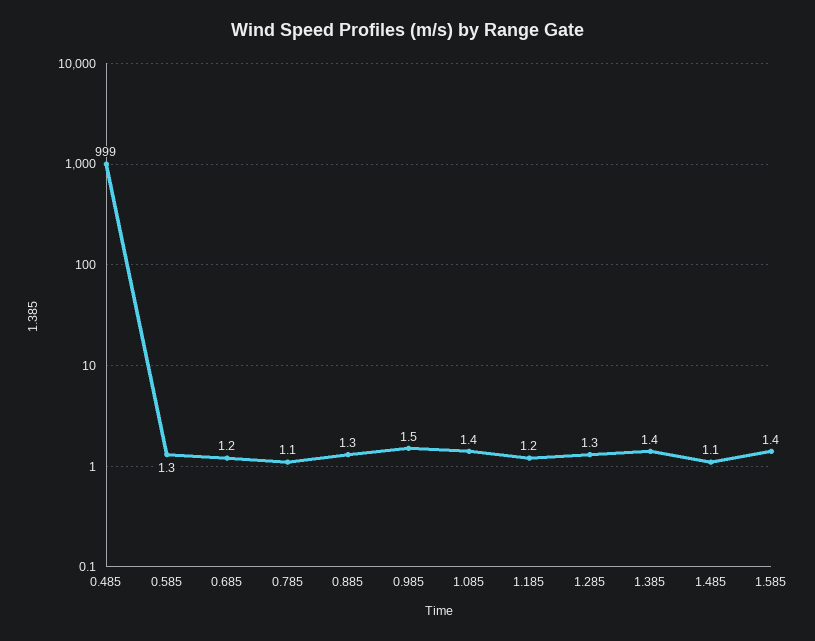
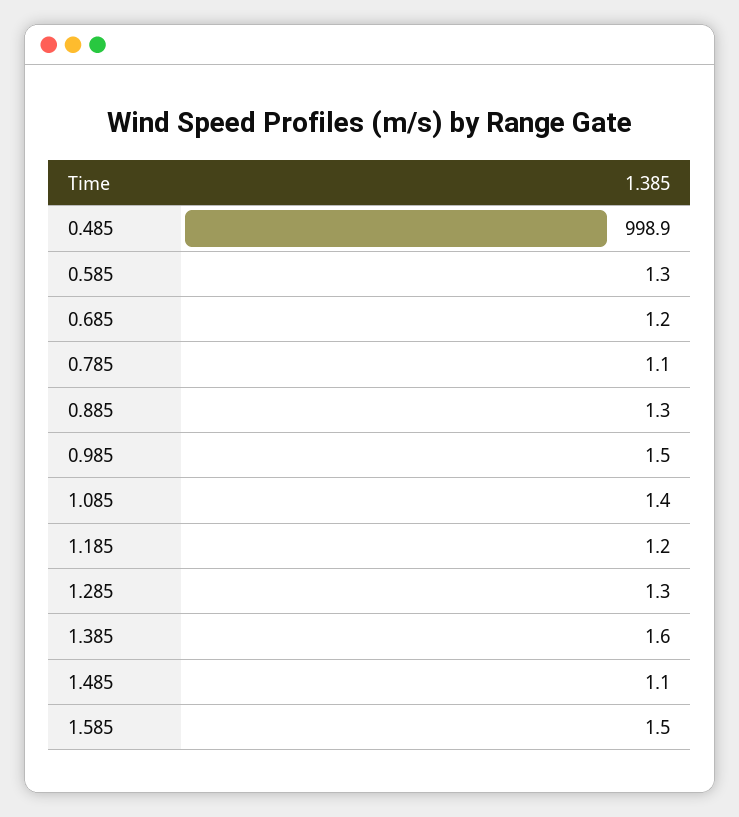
0.485: 999 -> 998.9
1.385: 1.4 -> 1.6
1.585: 1.4 -> 1.5

